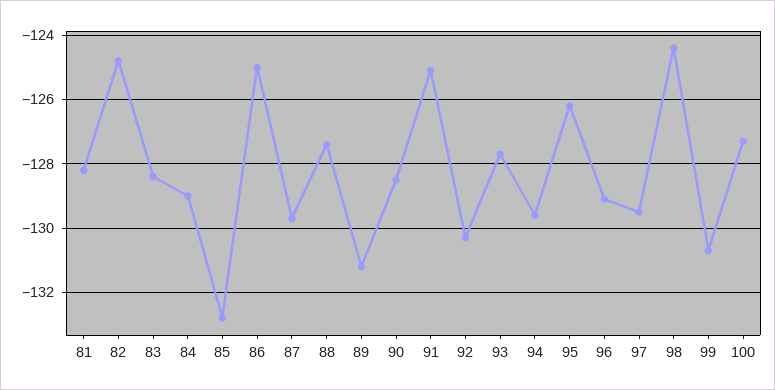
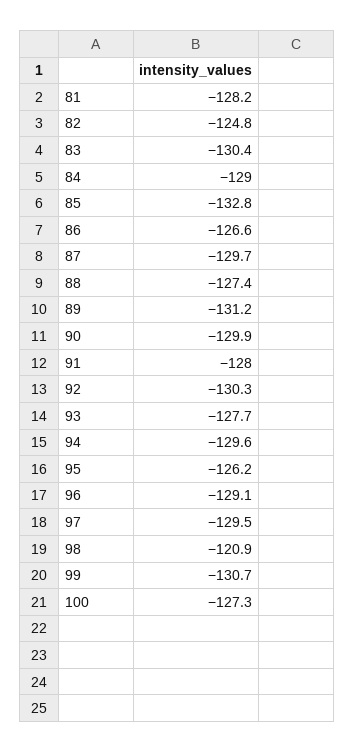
83: -128.5 -> -130.4
86: -125 -> -126.6
90: -128.5 -> -129.9
91: -125 -> -128
98: -124.5 -> -120.9

